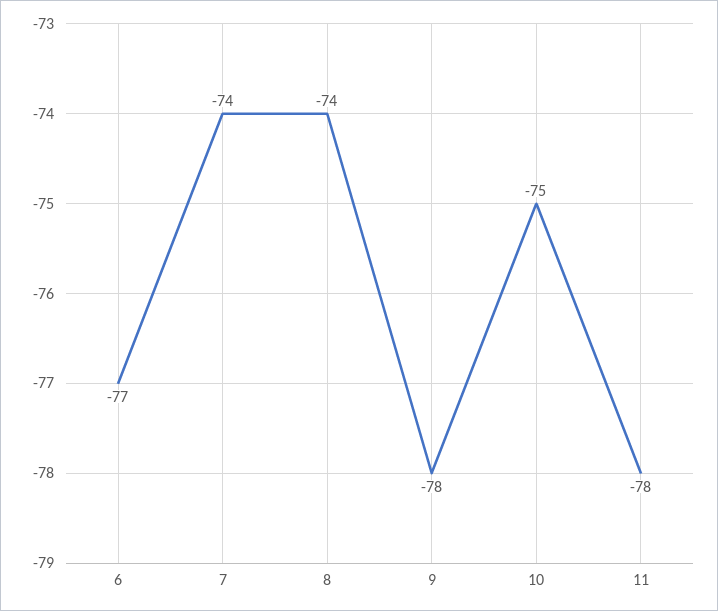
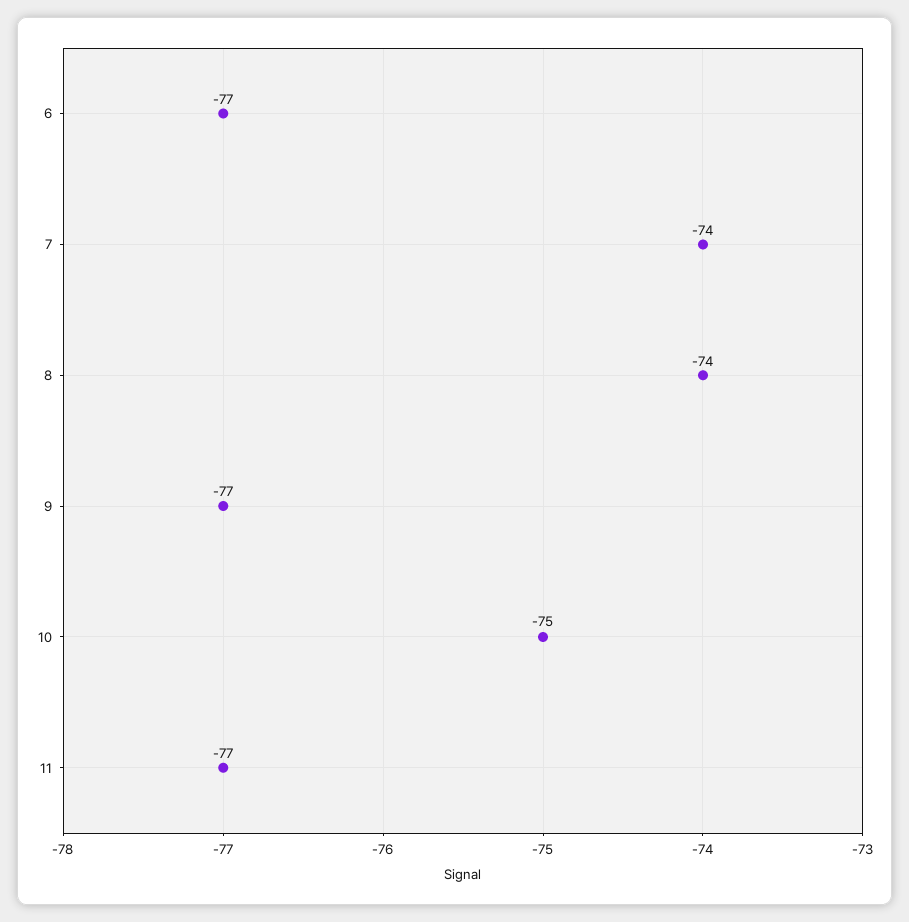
9: -78 -> -77
11: -78 -> -77

